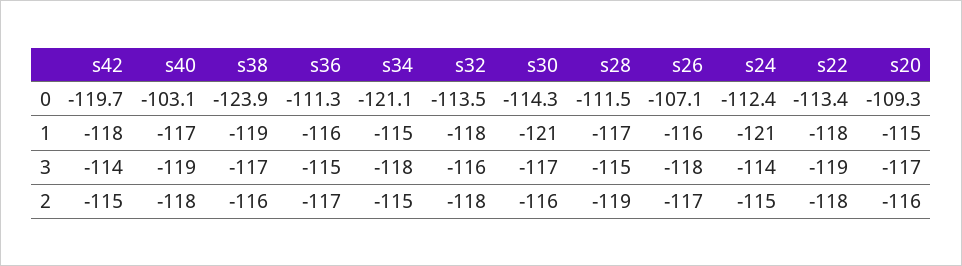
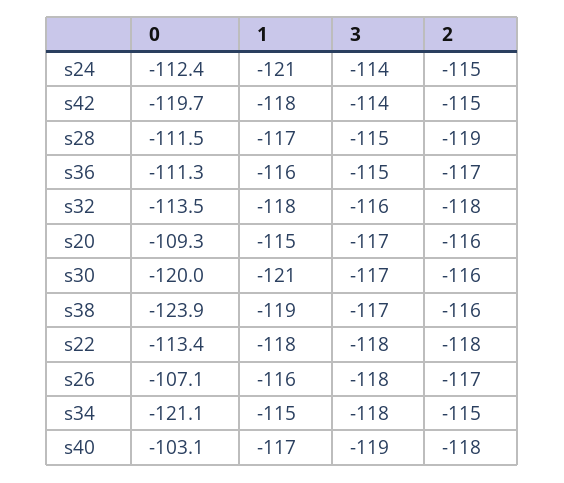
s30, 0: -114.3 -> -120
s22, 3: -119 -> -118

